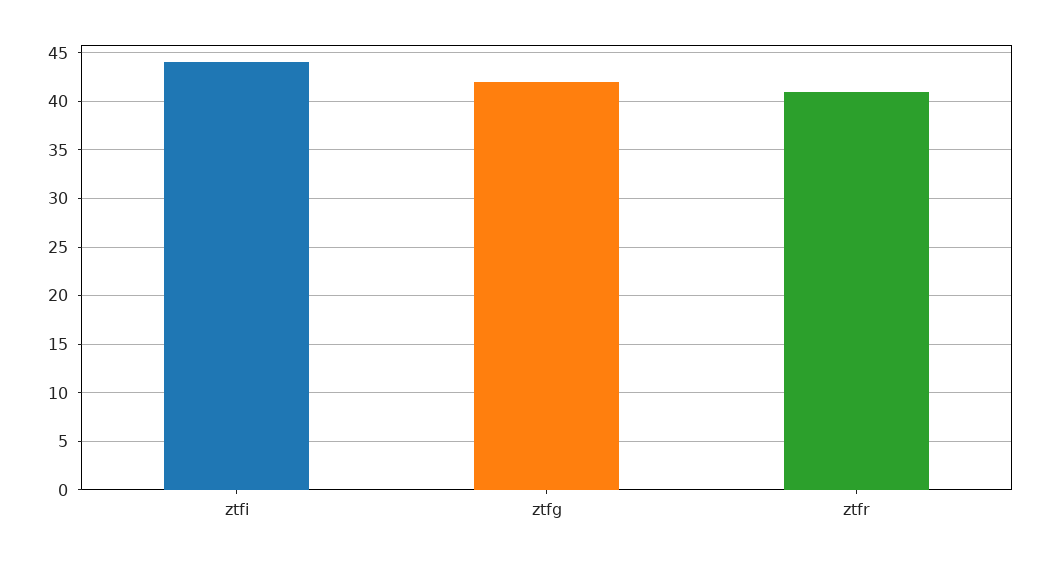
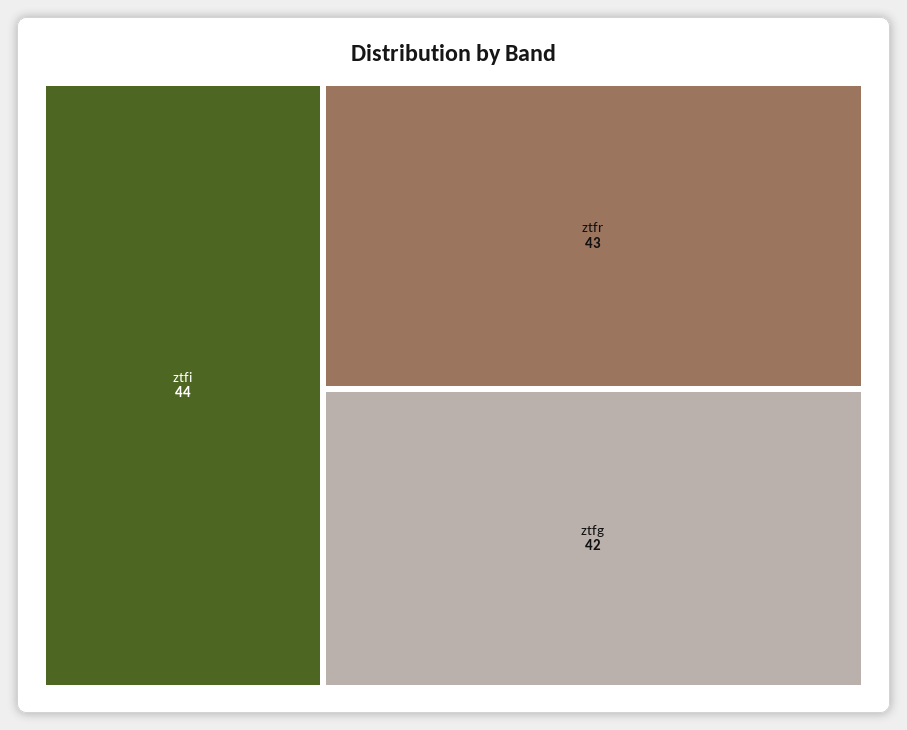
ztfr: 41 -> 43

